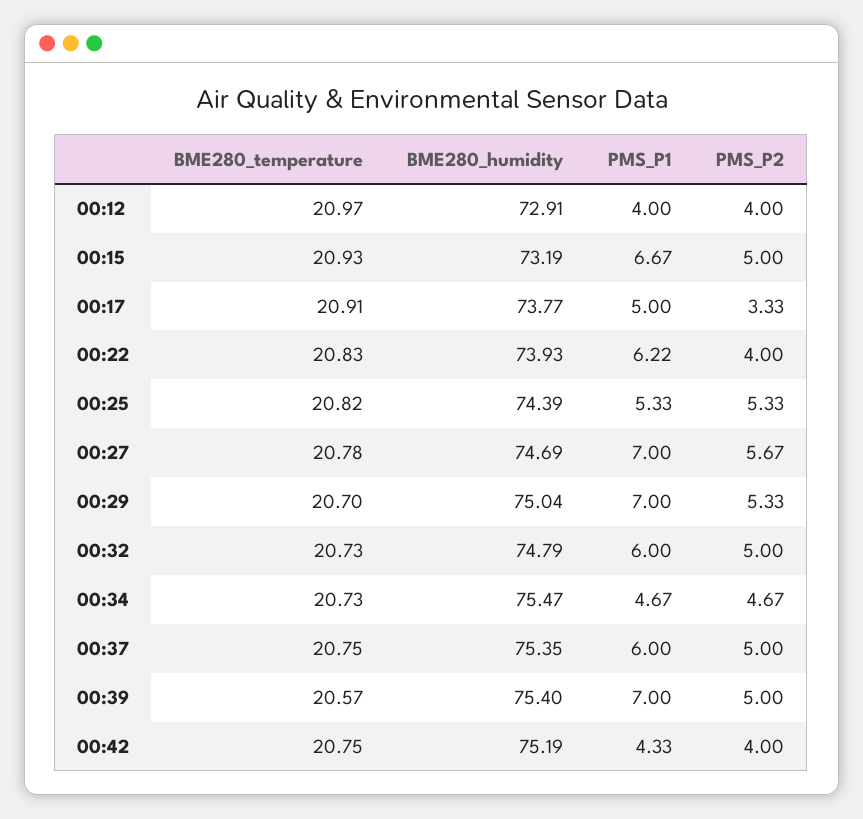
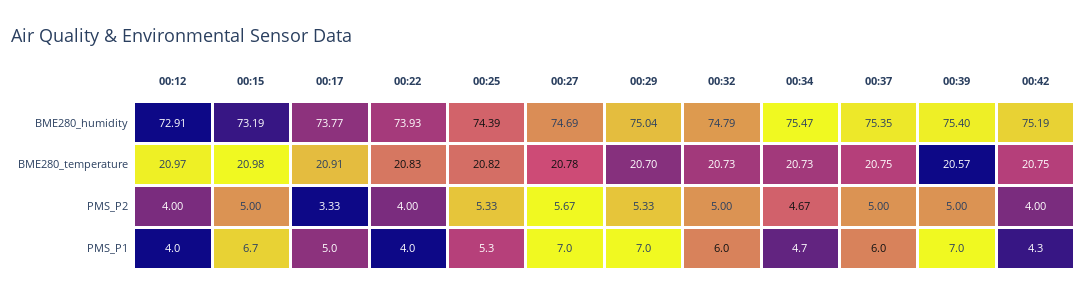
BME280_temperature, 00:15: 20.93 -> 20.98
PMS_P1, 00:22: 6.22 -> 4

